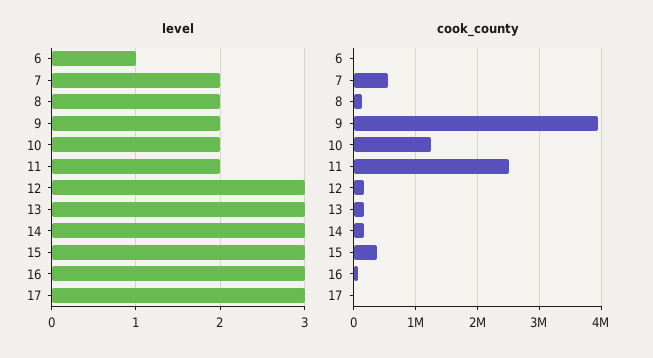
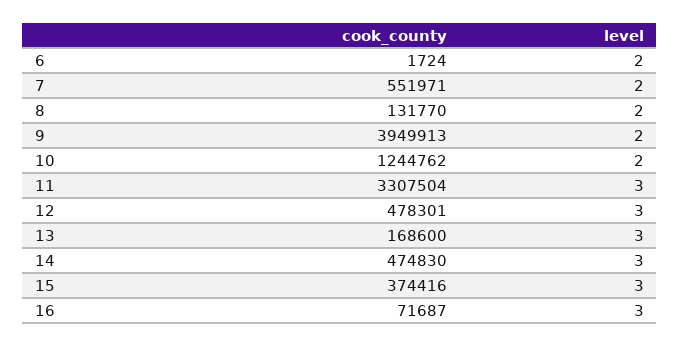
level, 6: 1 -> 2
level, 11: 2 -> 3
level, 17: 3 -> none
cook_county, 11: 2500000 -> 3307504
cook_county, 12: 200000 -> 478301
cook_county, 14: 200000 -> 474830
cook_county, 17: 0 -> none

